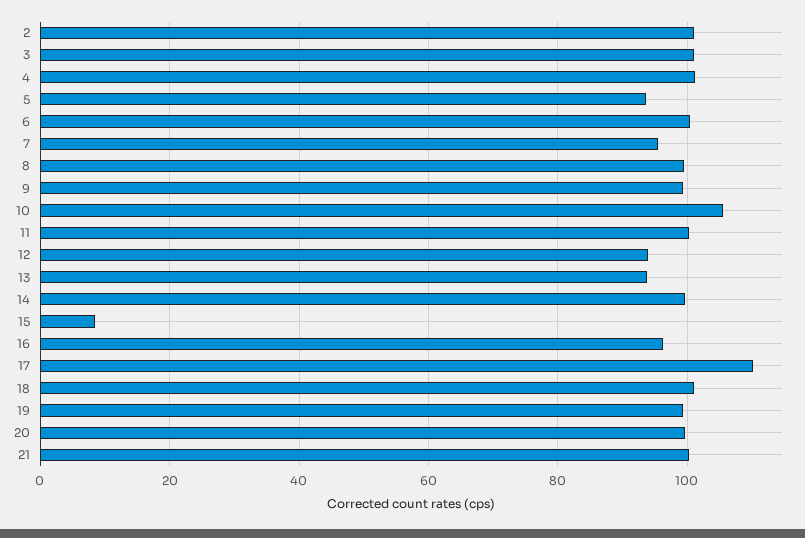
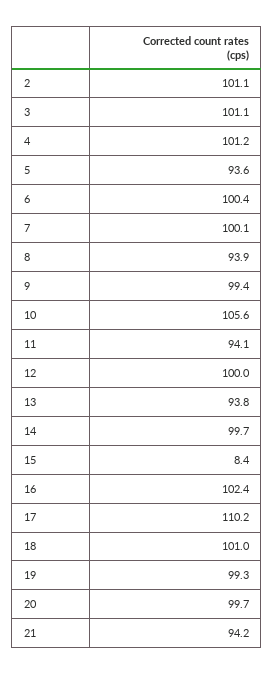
7: 96 -> 100.1
8: 100 -> 93.9
11: 100 -> 94.1
12: 94 -> 100
16: 96 -> 102.4
21: 100 -> 94.2

